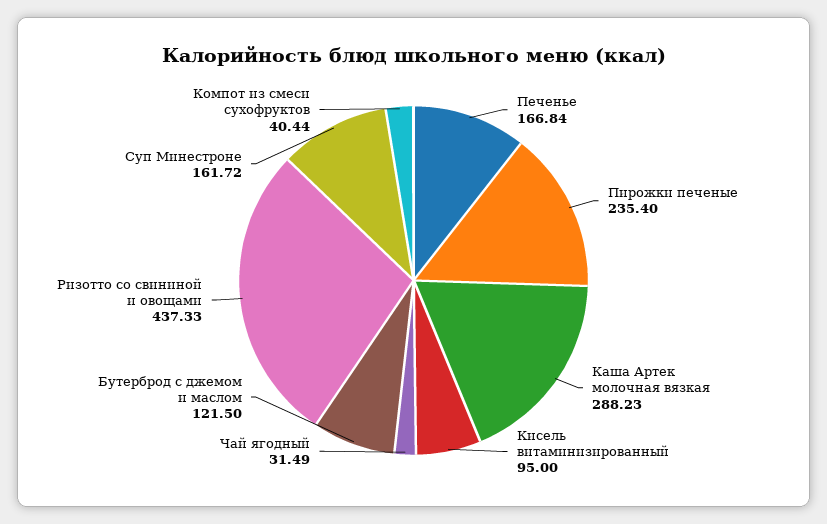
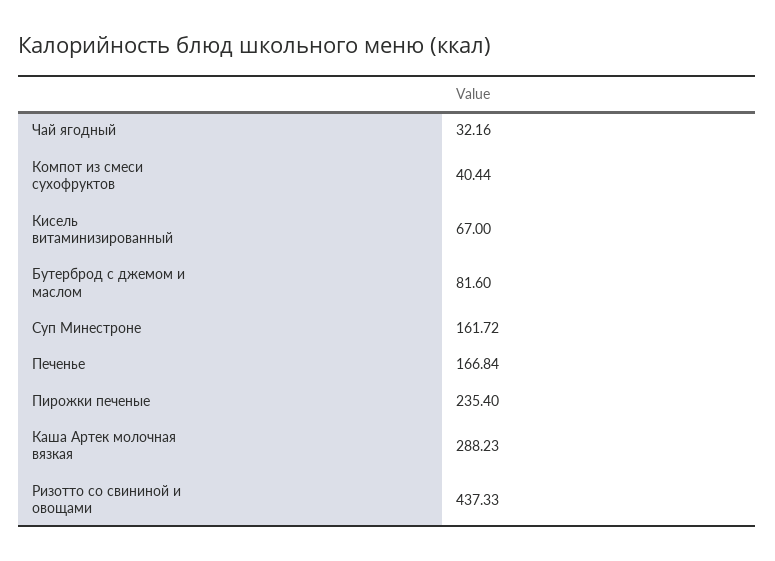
Кисель витаминизированный: 95 -> 67
Чай ягодный: 31.49 -> 32.16
Бутерброд с джемом и маслом: 121.5 -> 81.6

